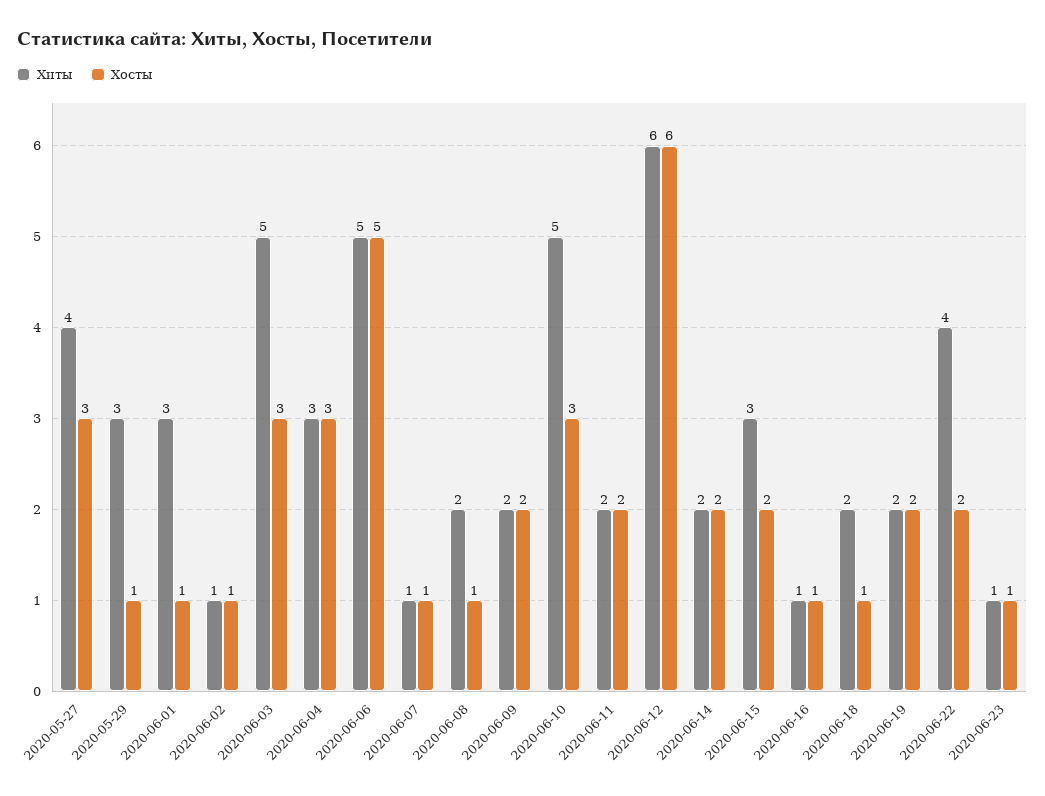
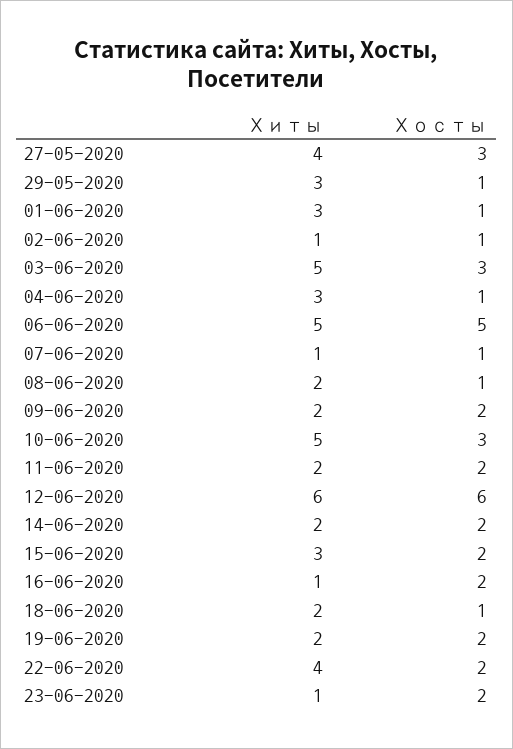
Хосты, 2020-06-04: 3 -> 1
Хосты, 2020-06-16: 1 -> 2
Хосты, 2020-06-23: 1 -> 2

